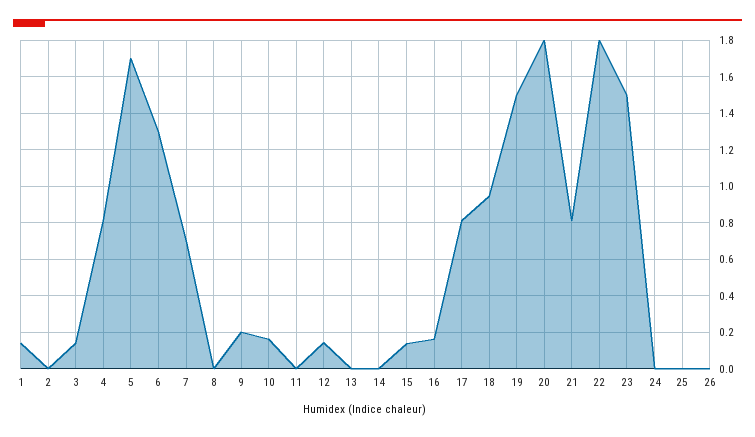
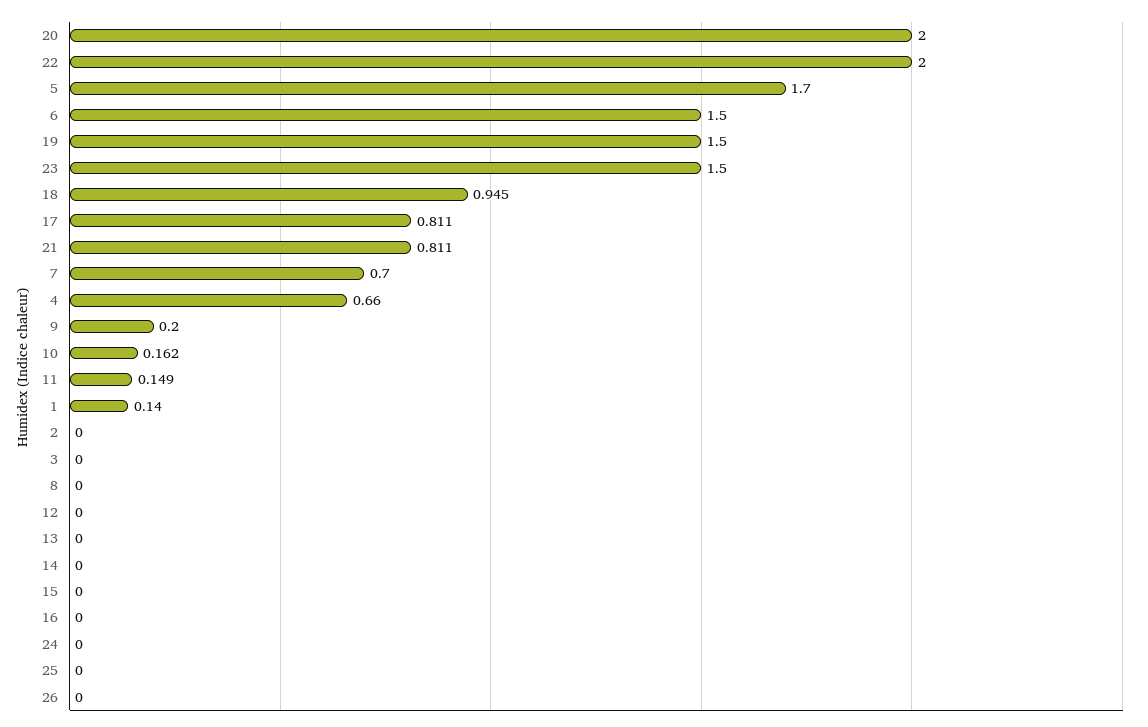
3: 0.15 -> 0
4: 0.8 -> 0.66
6: 1.3 -> 1.5
11: 0 -> 0.149
12: 0.15 -> 0
15: 0.15 -> 0
16: 0.15 -> 0
20: 1.8 -> 2
22: 1.8 -> 2

